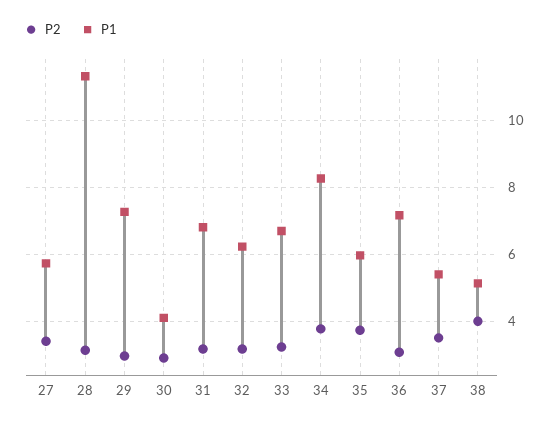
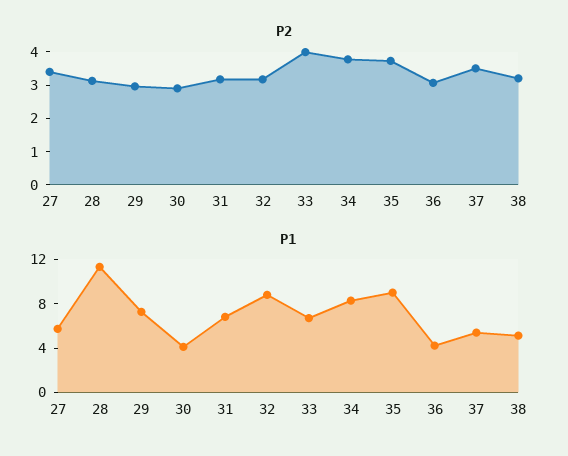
P1, 32: 6.2 -> 9
P2, 33: 3.2 -> 4
P1, 35: 6 -> 9
P1, 36: 7.2 -> 4
P2, 38: 4 -> 3.25

